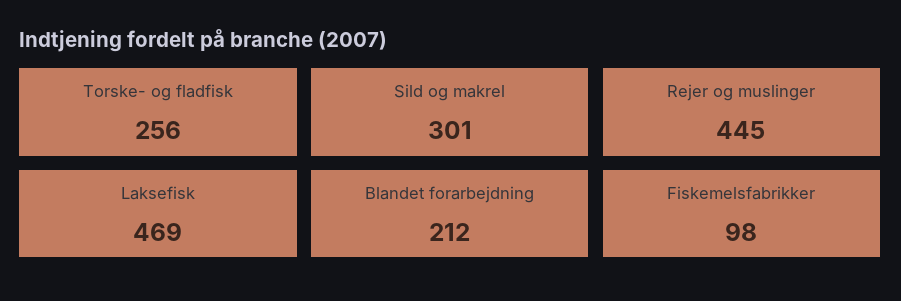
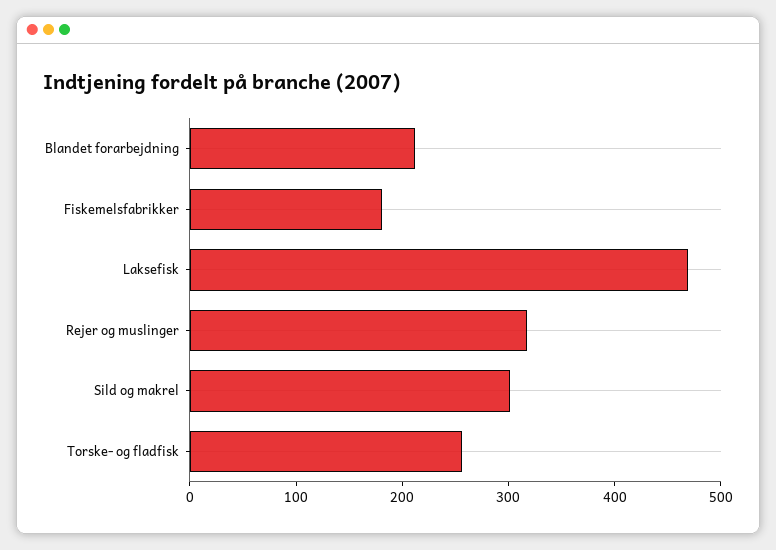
Rejer og muslinger: 445 -> 320
Fiskemelsfabrikker: 98 -> 180

